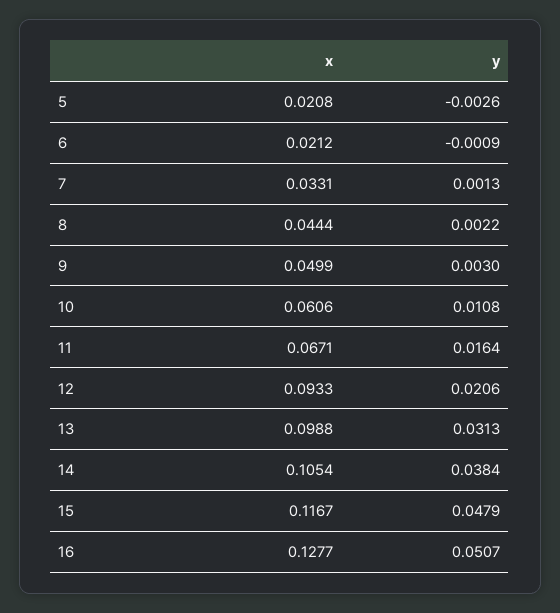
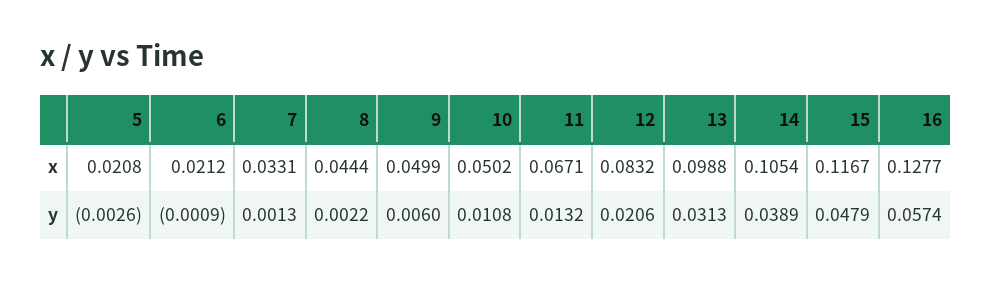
y, 9: 0.003 -> 0.006
x, 10: 0.0606 -> 0.0502
y, 11: 0.0164 -> 0.0132
x, 12: 0.0933 -> 0.0832
y, 14: 0.0384 -> 0.0389
y, 16: 0.0507 -> 0.0574

